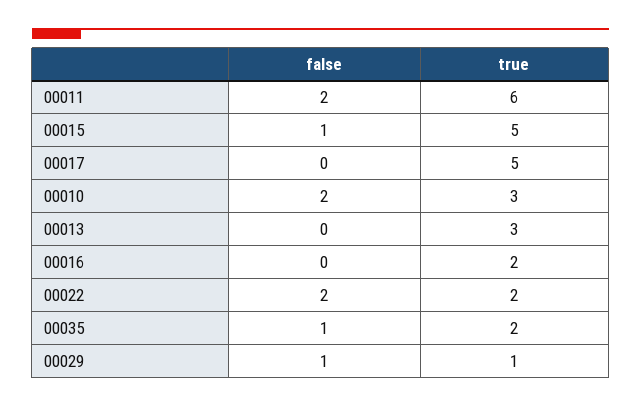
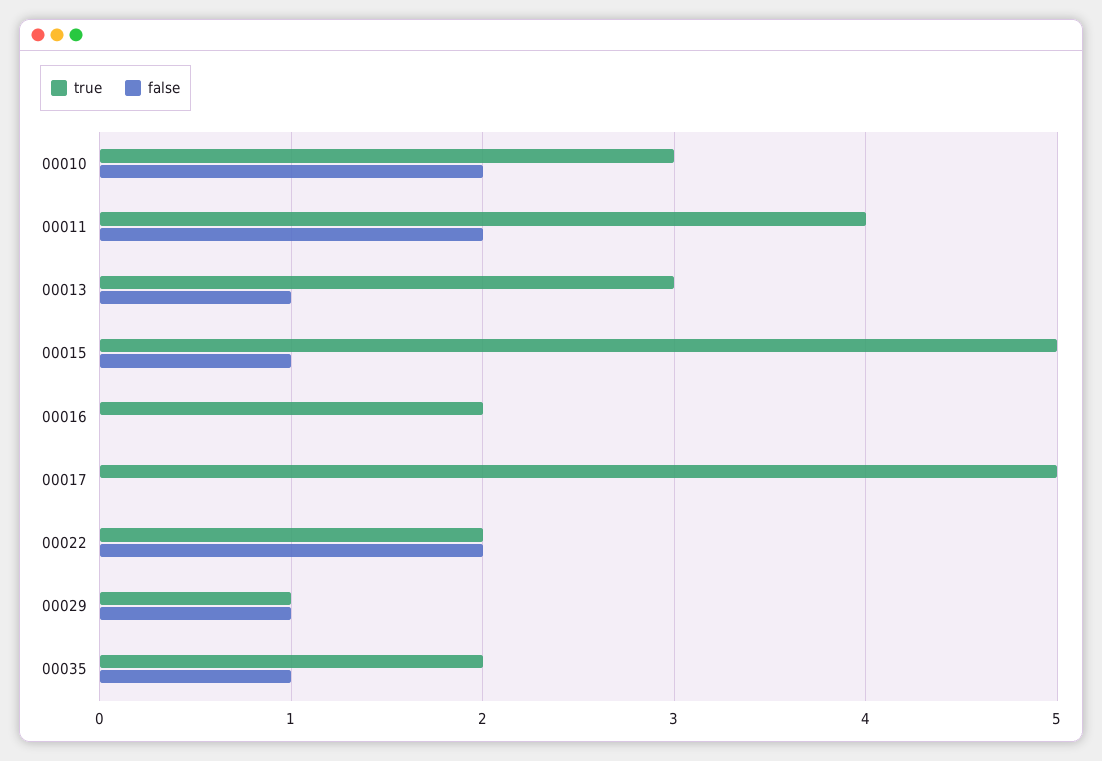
true, 00011: 6 -> 4
false, 00013: 0 -> 1

